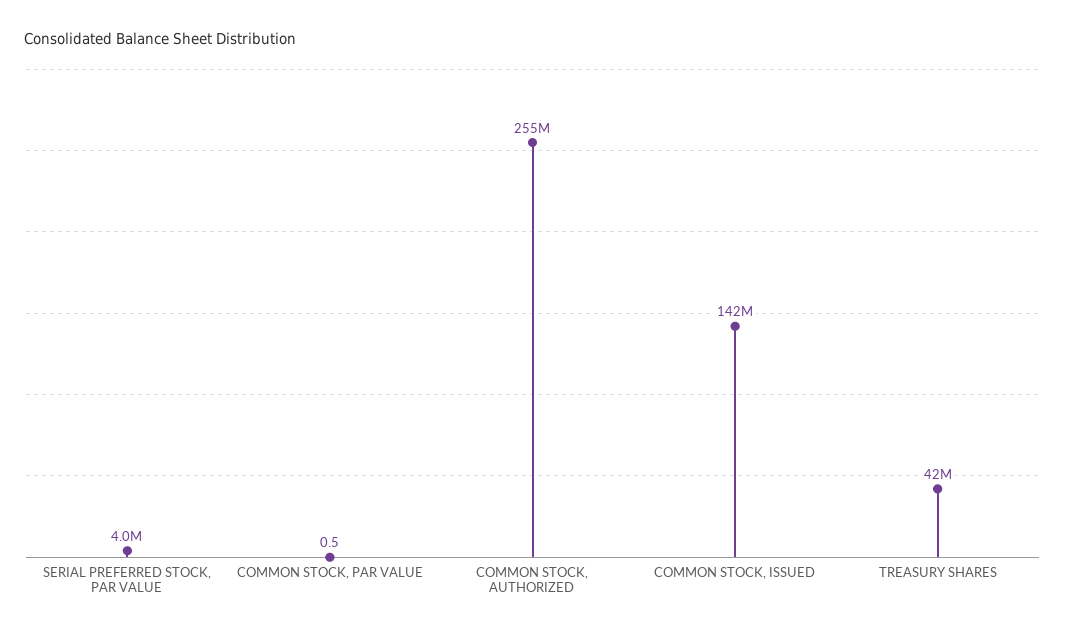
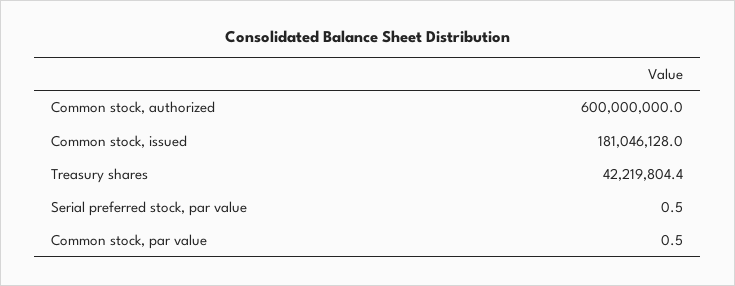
SERIAL PREFERRED STOCK, PAR VALUE: 4000000 -> 0.5
COMMON STOCK, AUTHORIZED: 255000000 -> 600000000
COMMON STOCK, ISSUED: 142000000 -> 181046128

